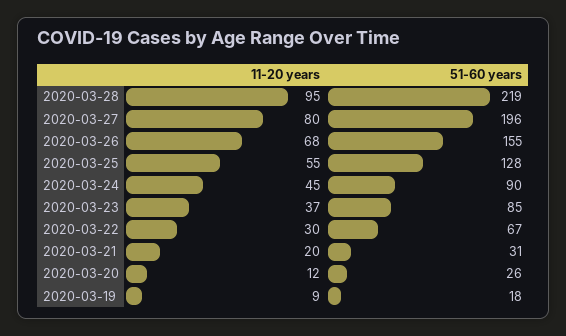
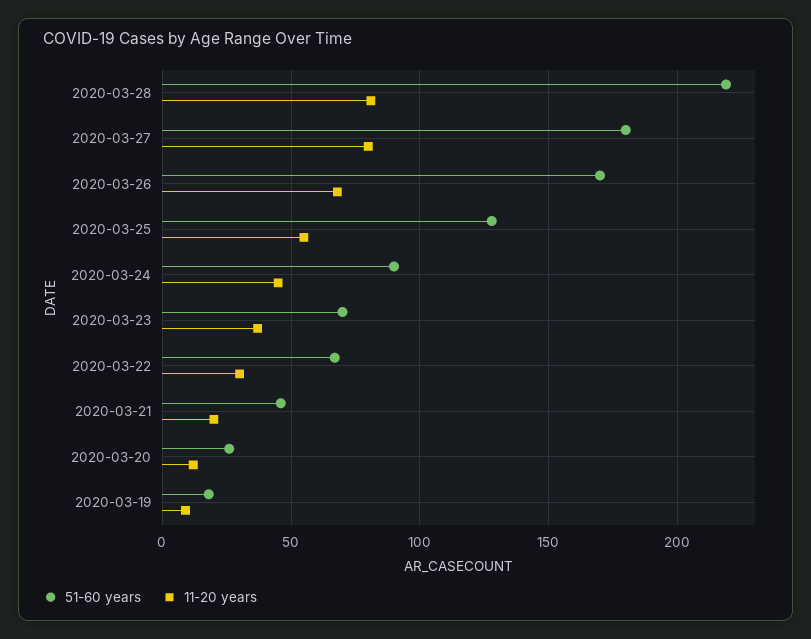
11-20 years, 2020-03-28: 95 -> 80
51-60 years, 2020-03-27: 196 -> 180
51-60 years, 2020-03-26: 155 -> 170
51-60 years, 2020-03-23: 85 -> 70
51-60 years, 2020-03-21: 31 -> 45

